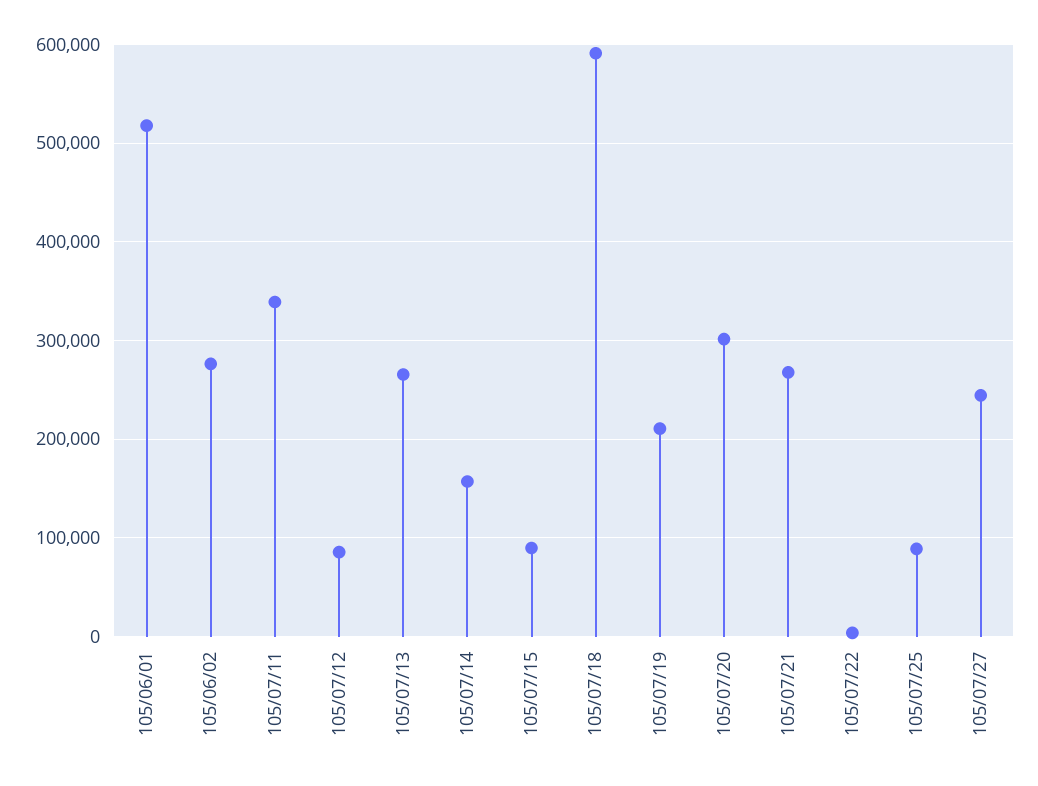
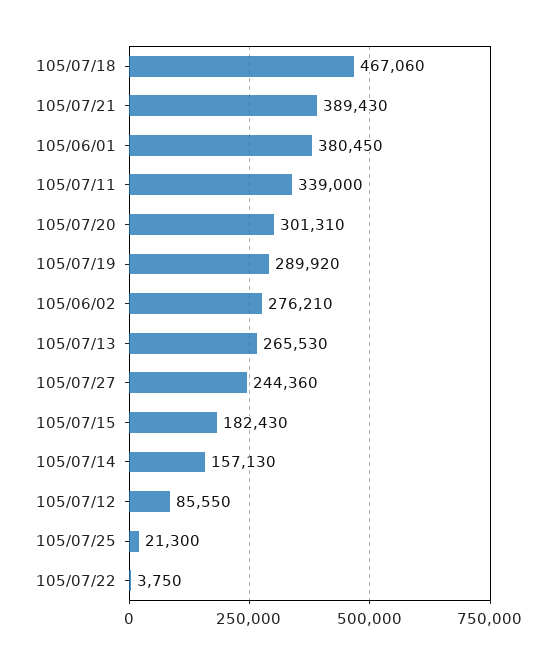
105/06/01: 520000 -> 380450
105/07/15: 90000 -> 182430
105/07/18: 590000 -> 467060
105/07/19: 210000 -> 289920
105/07/21: 270000 -> 389430
105/07/25: 90000 -> 21300

